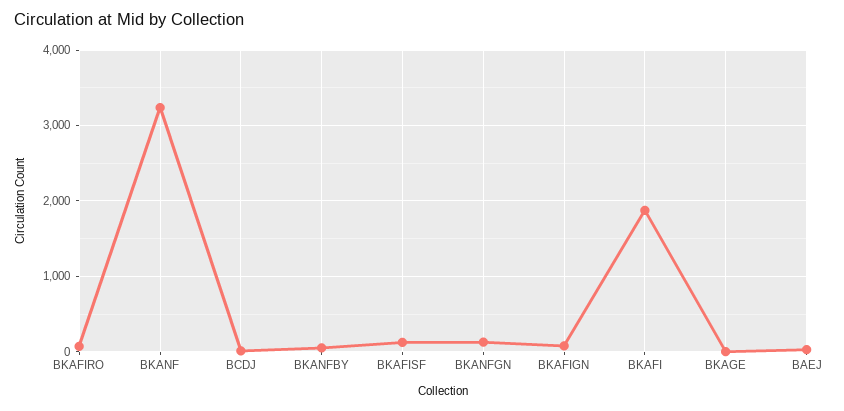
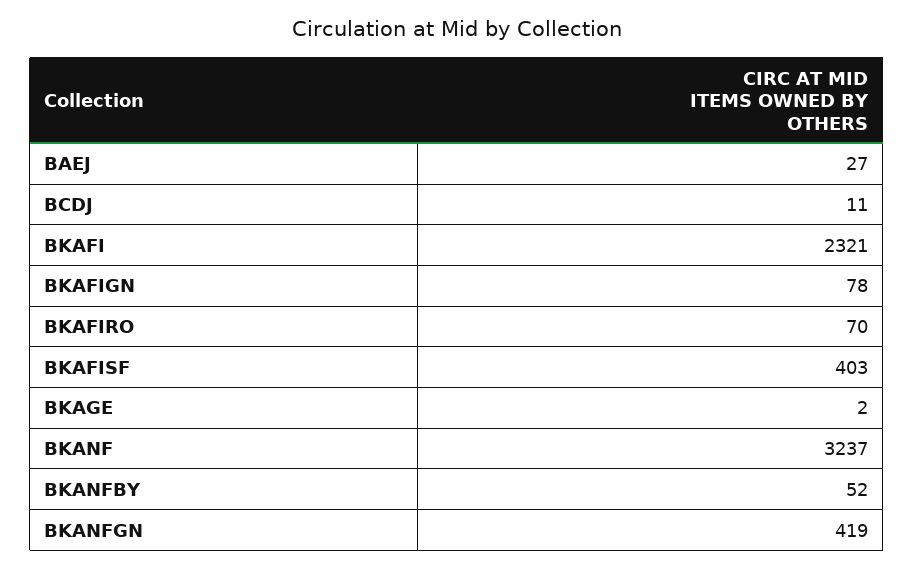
BKAFISF: 100 -> 403
BKANFGN: 100 -> 419
BKAFI: 1900 -> 2321

